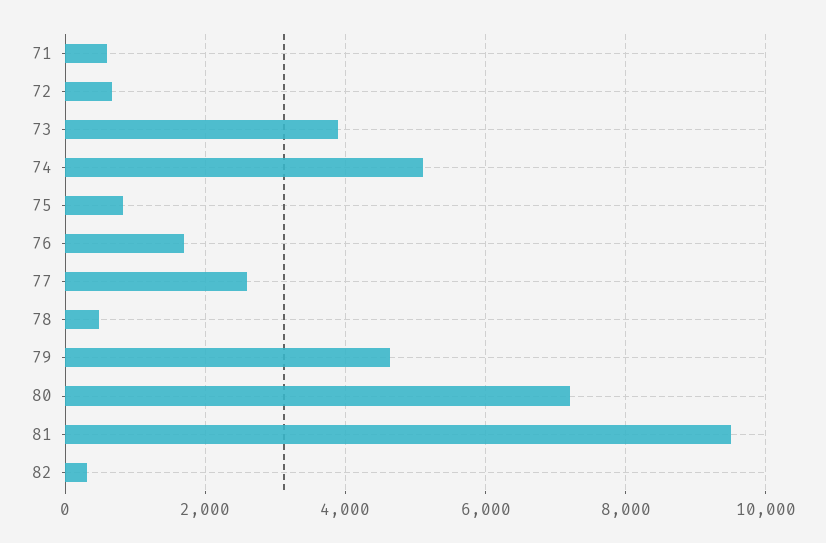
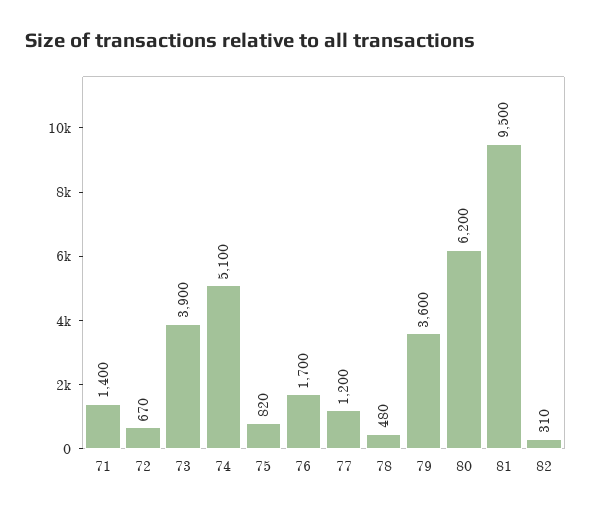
71: 600 -> 1400
77: 2600 -> 1200
79: 4600 -> 3600
80: 7200 -> 6200

